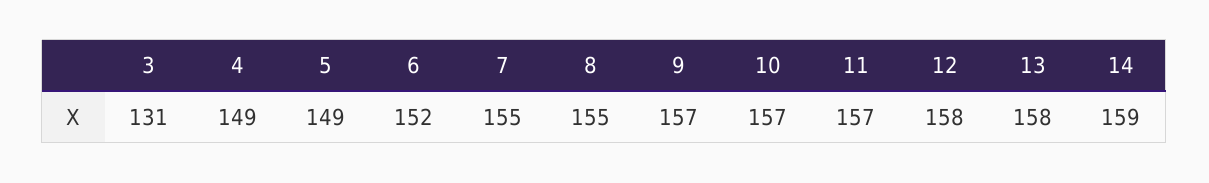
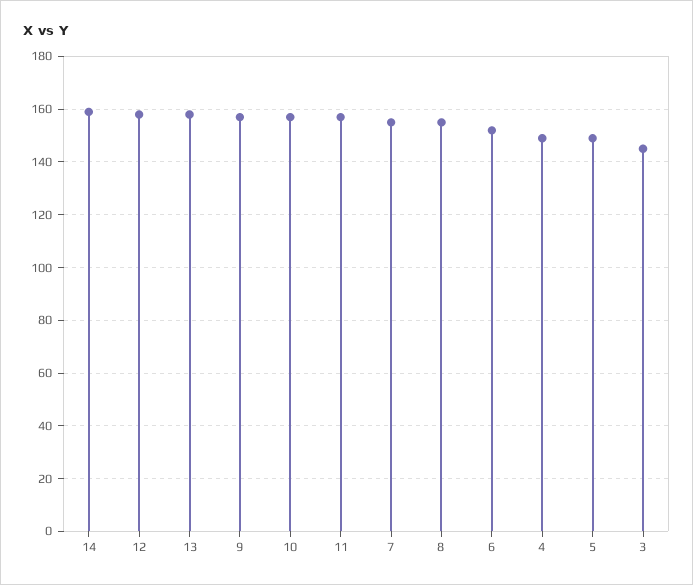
3: 131 -> 145

